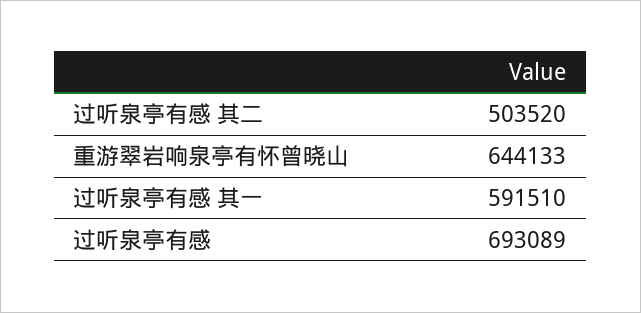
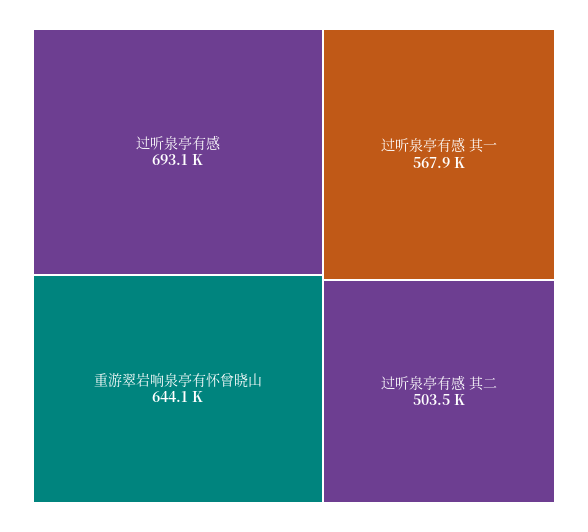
过听泉亭有感 其一: 591510 -> 567900

